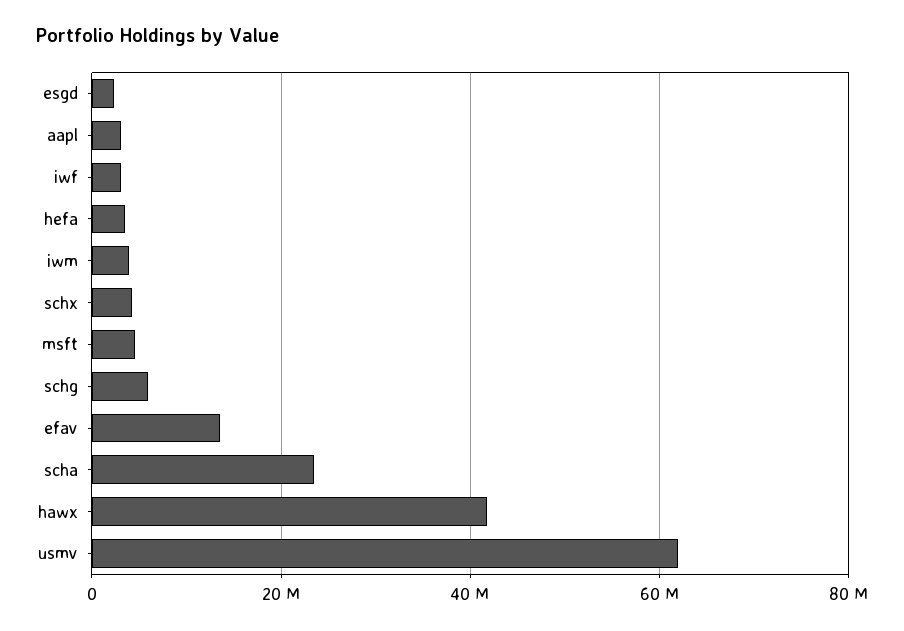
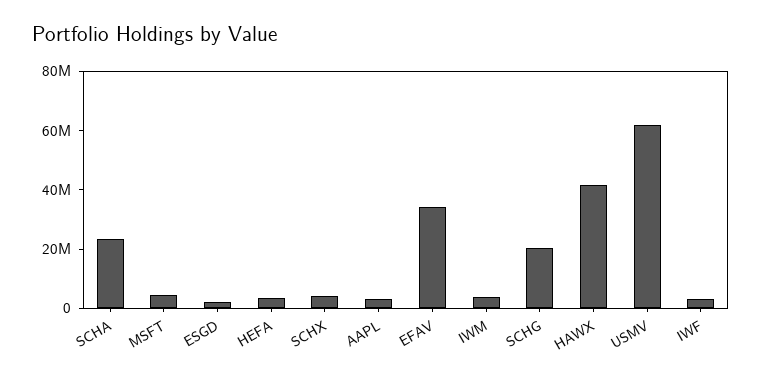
schg: 6000000 -> 20000000
efav: 14000000 -> 35000000

